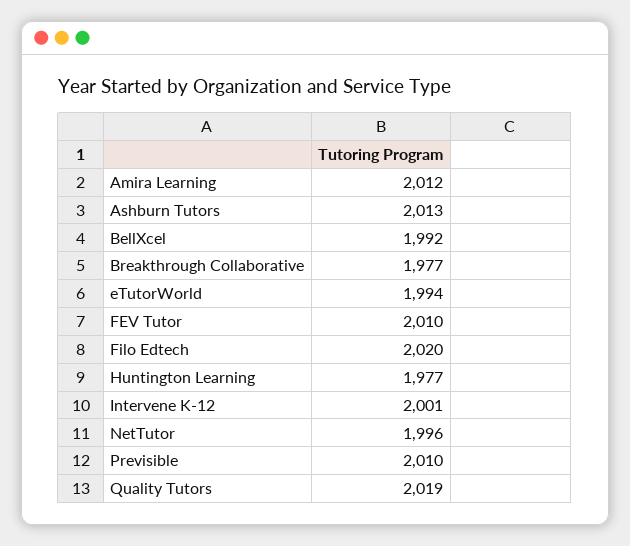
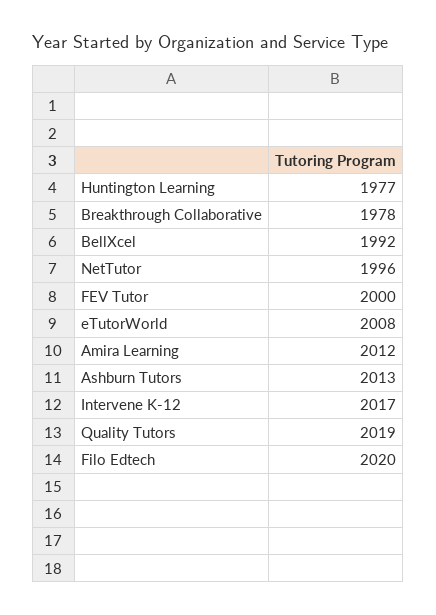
Breakthrough Collaborative: 1977 -> 1978
eTutorWorld: 1994 -> 2008
FEV Tutor: 2010 -> 2000
Intervene K-12: 2001 -> 2017
Previsible: 2010 -> none

